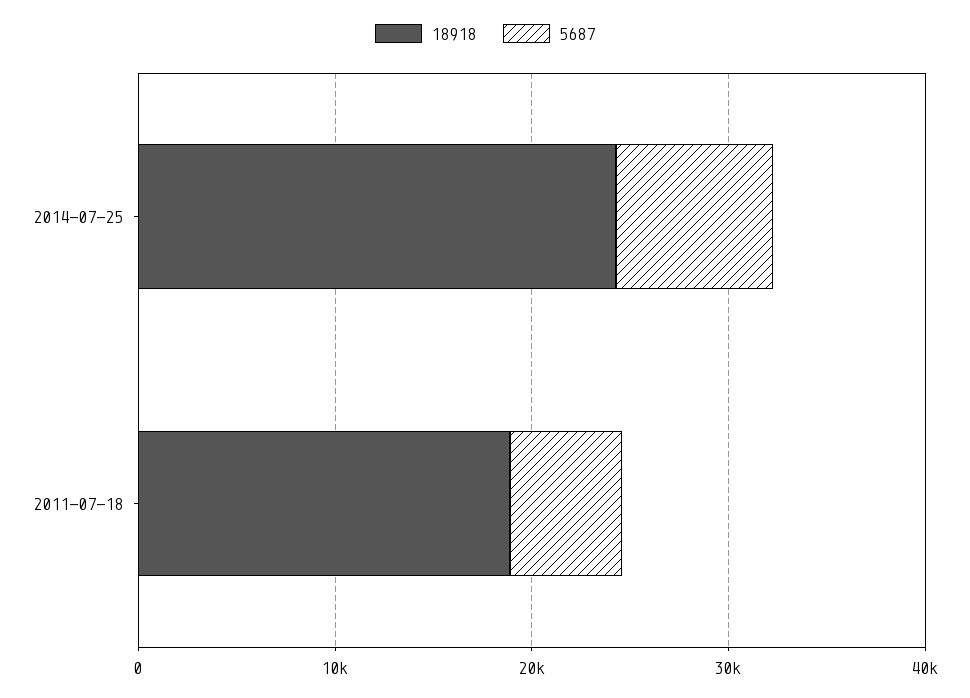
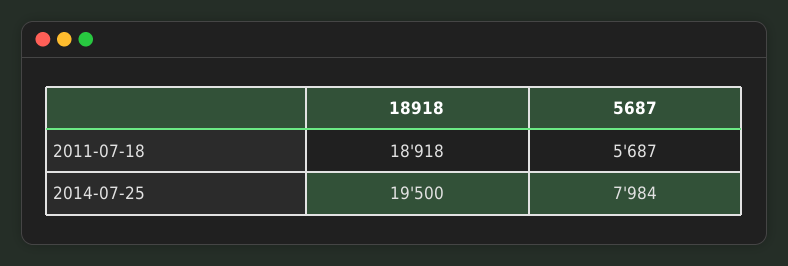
18918, 2014-07-25: 24000 -> 19500

